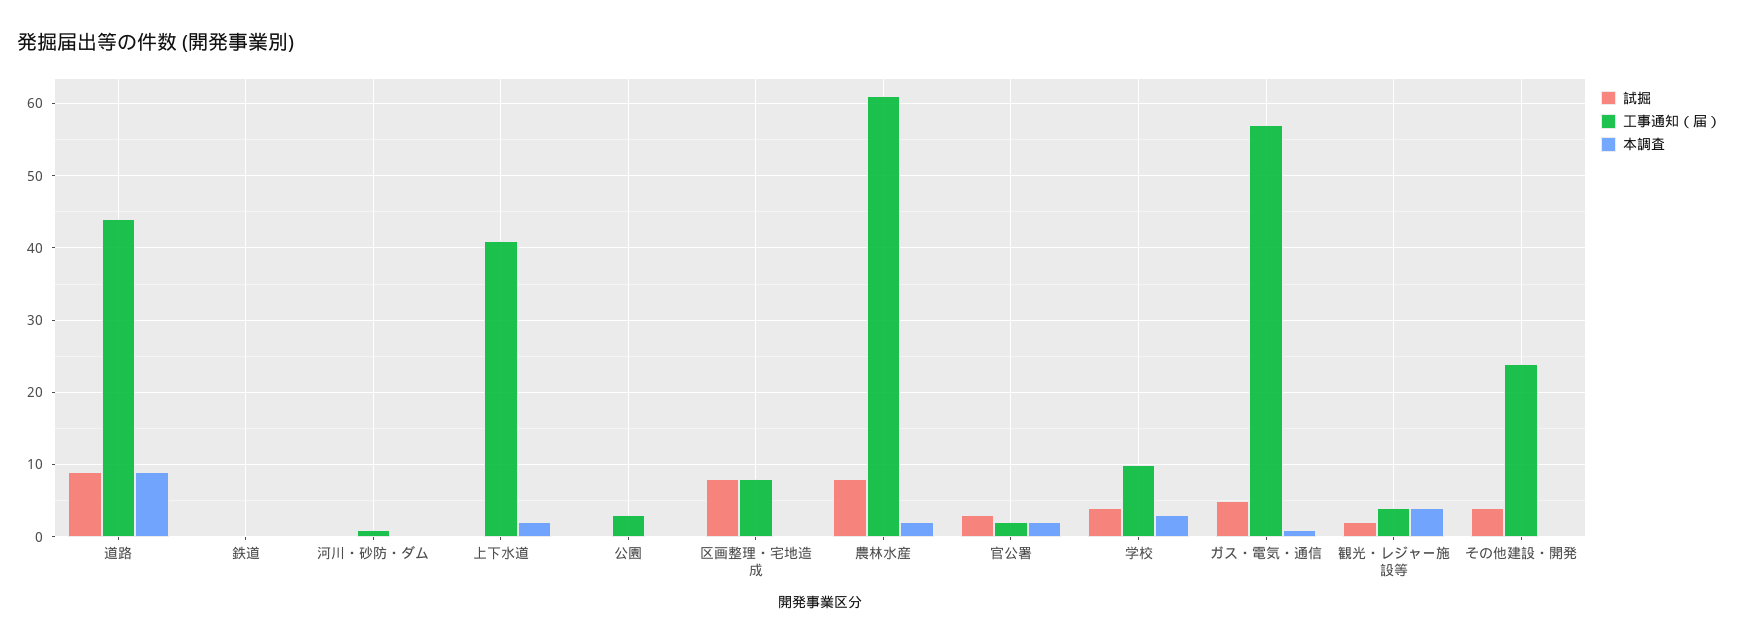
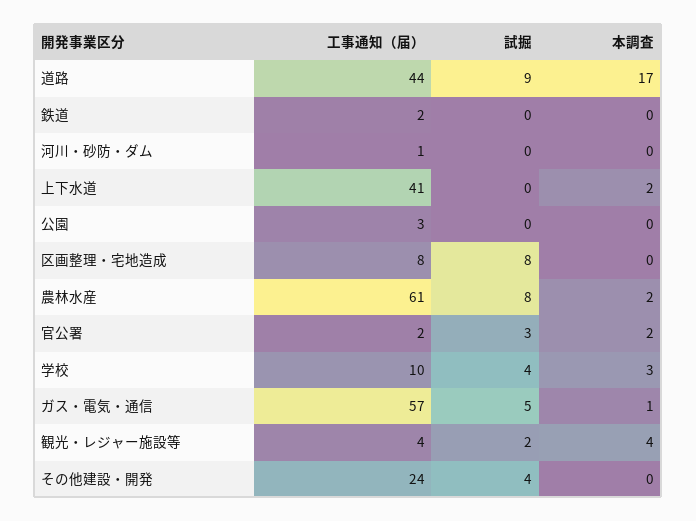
本調査, 道路: 9 -> 17
工事通知（届）, 鉄道: 0 -> 2

